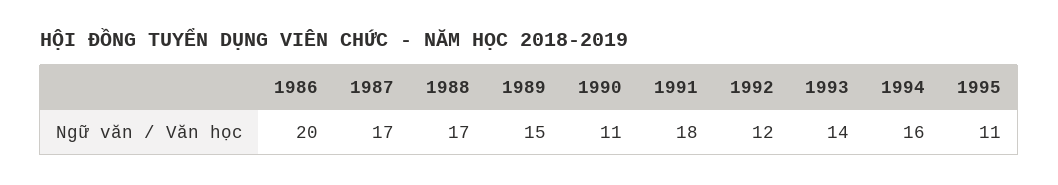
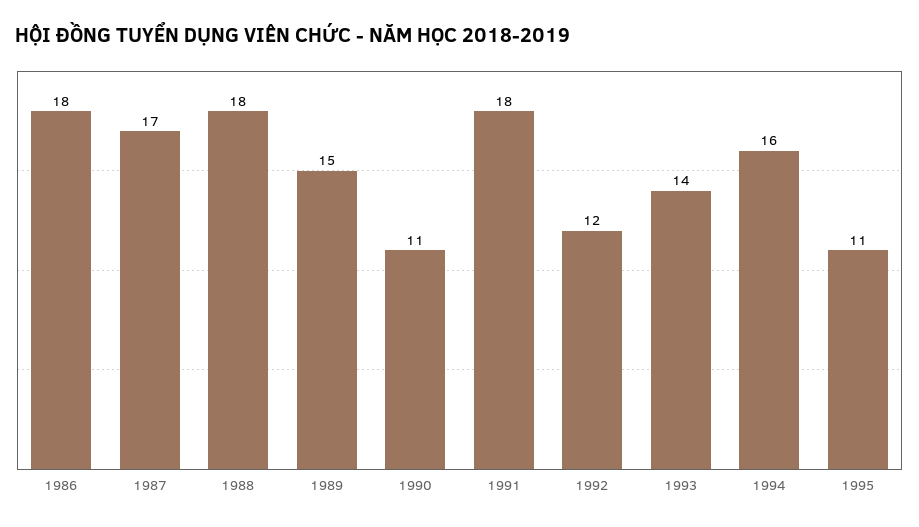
1986: 20 -> 18
1988: 17 -> 18

